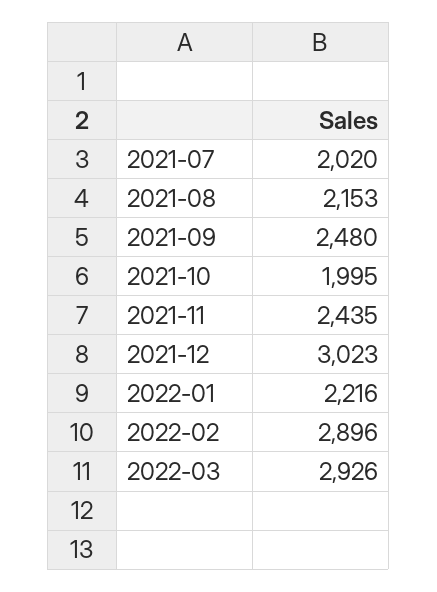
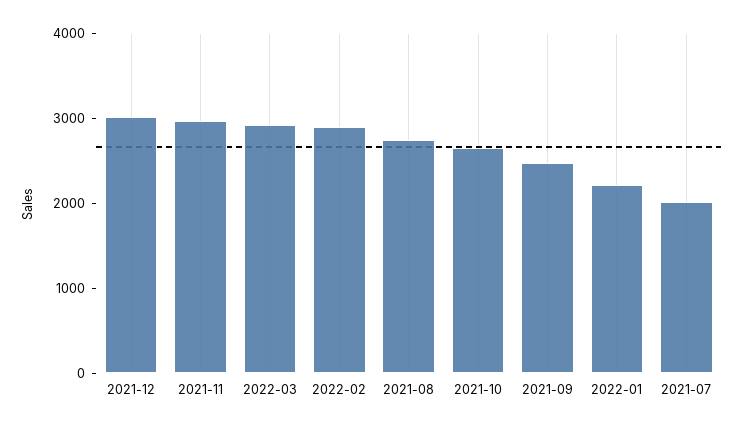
2021-08: 2153 -> 2800
2021-10: 1995 -> 2600
2021-11: 2435 -> 3000

